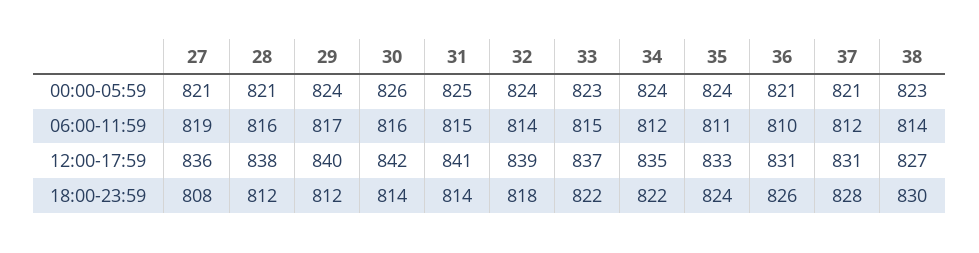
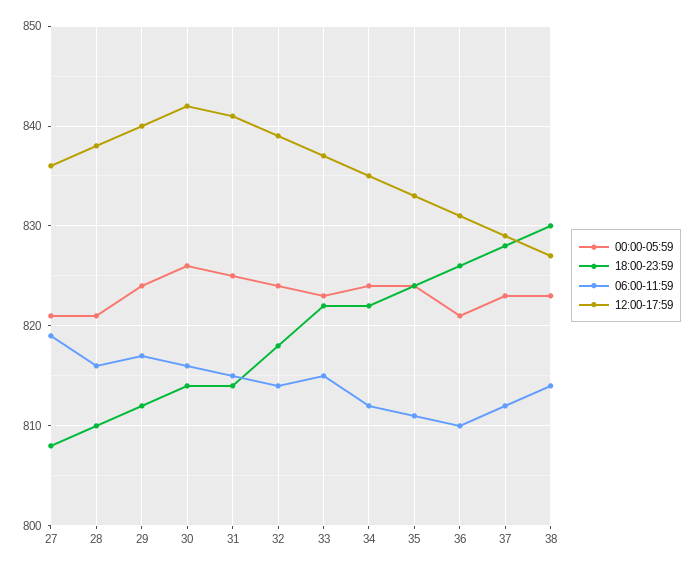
00:00-05:59, 37: 821 -> 823
12:00-17:59, 37: 831 -> 829
18:00-23:59, 28: 812 -> 810

